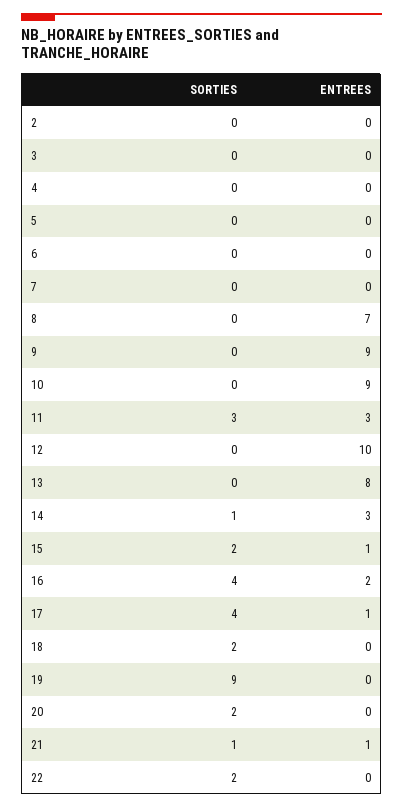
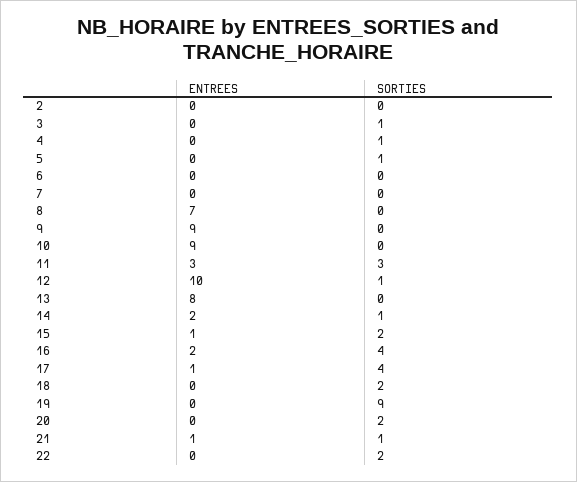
SORTIES, 3: 0 -> 1
SORTIES, 4: 0 -> 1
SORTIES, 5: 0 -> 1
SORTIES, 12: 0 -> 1
ENTREES, 14: 3 -> 2

